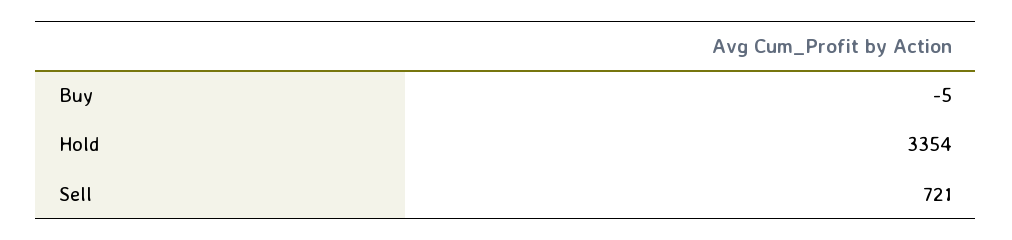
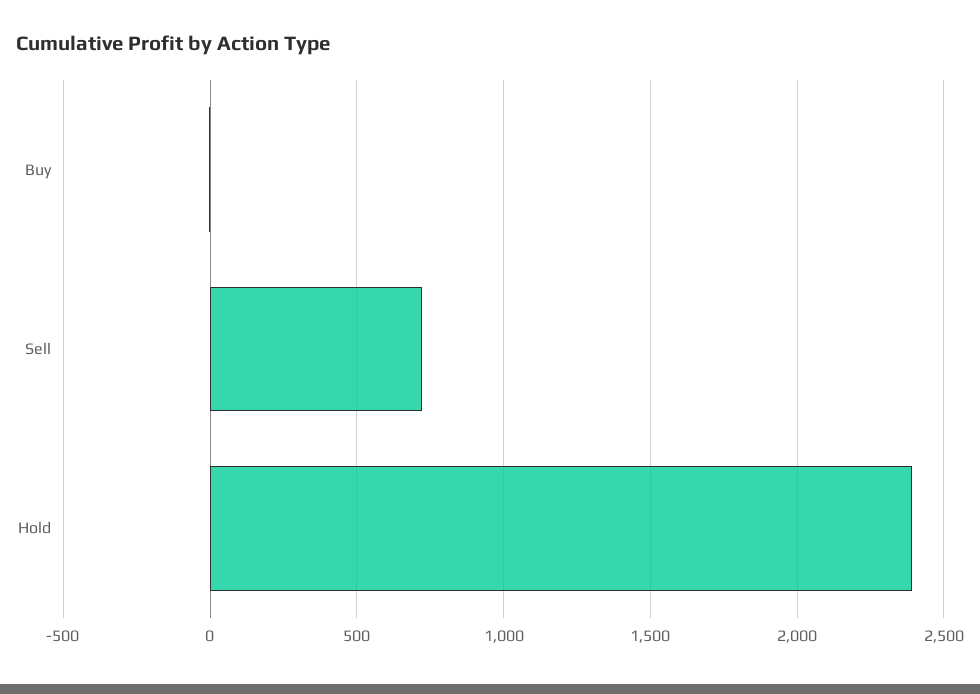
Hold: 3354 -> 2400

